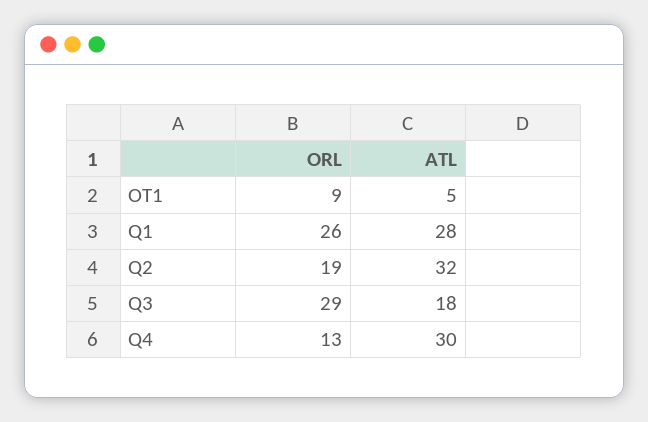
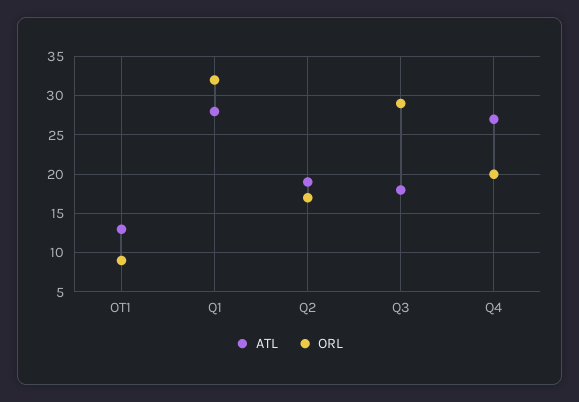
ATL, OT1: 5 -> 13
ORL, Q1: 26 -> 32
ORL, Q2: 19 -> 17
ATL, Q2: 32 -> 19
ORL, Q4: 13 -> 20
ATL, Q4: 30 -> 27

